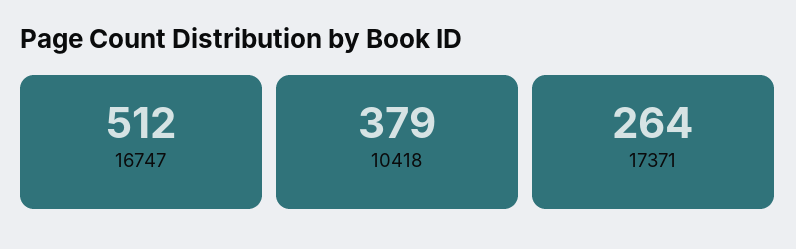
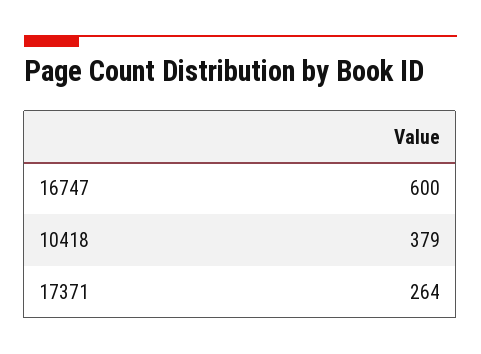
16747: 512 -> 600

